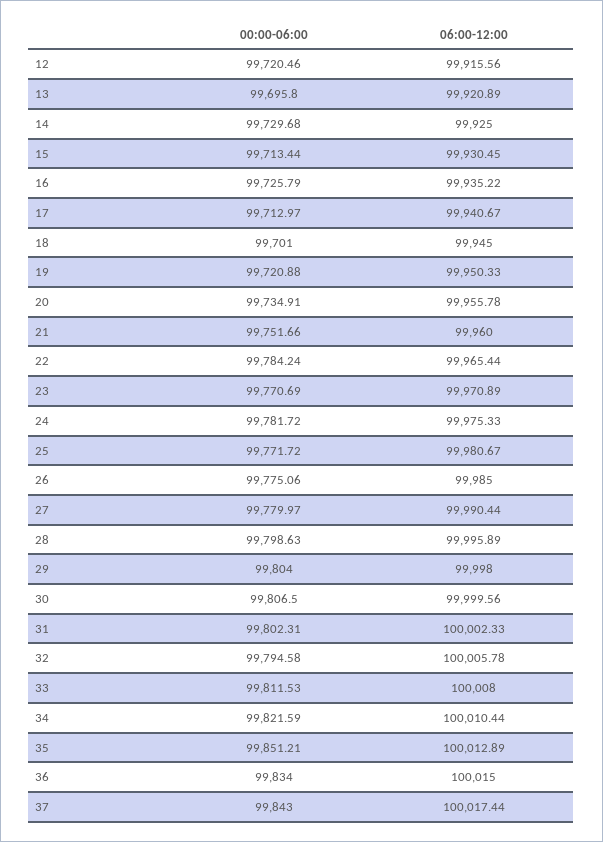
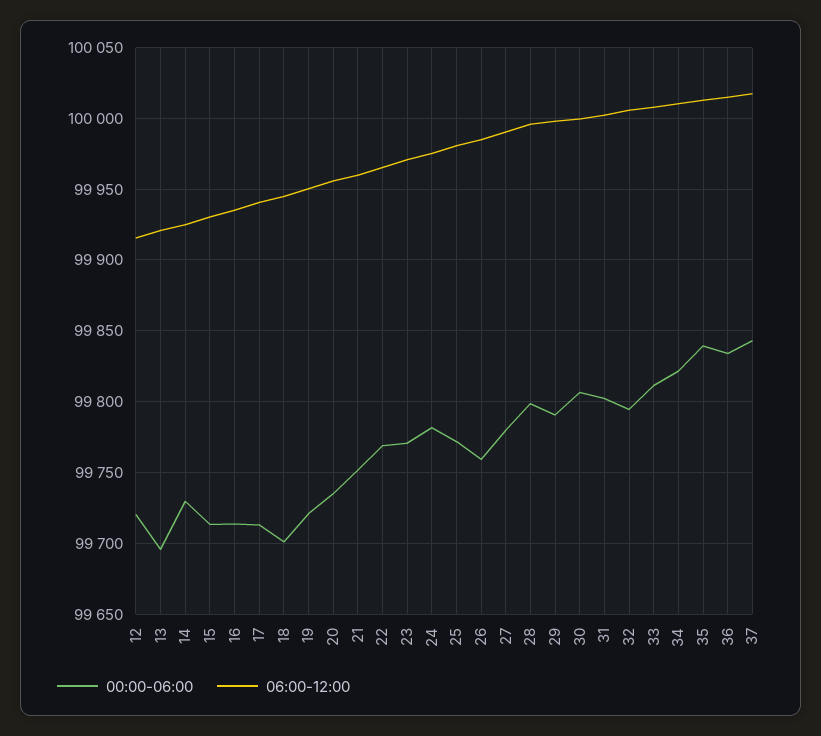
00:00-06:00, 16: 99725.79 -> 99715
00:00-06:00, 22: 99784.24 -> 99770
00:00-06:00, 26: 99775.06 -> 99760
00:00-06:00, 29: 99804 -> 99790
00:00-06:00, 35: 99851.21 -> 99840

